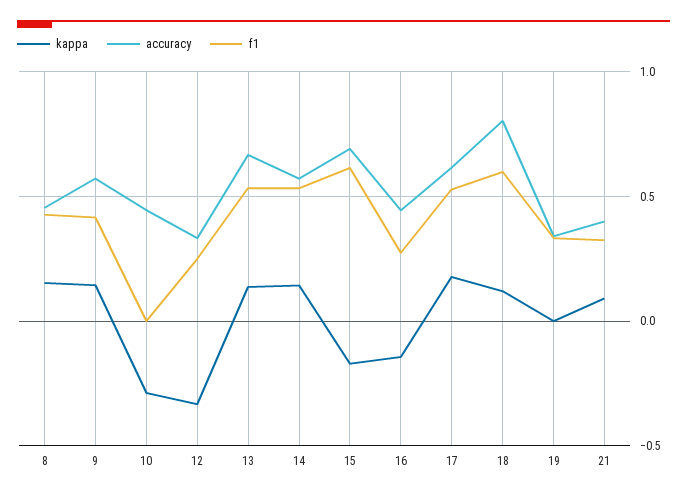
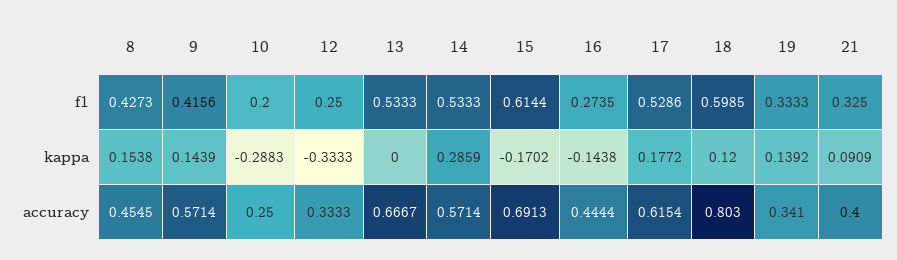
accuracy, 10: 0.45 -> 0.25
f1, 10: 0 -> 0.2
kappa, 13: 0.15 -> 0
kappa, 14: 0.15 -> 0.2859
kappa, 19: 0 -> 0.1392

